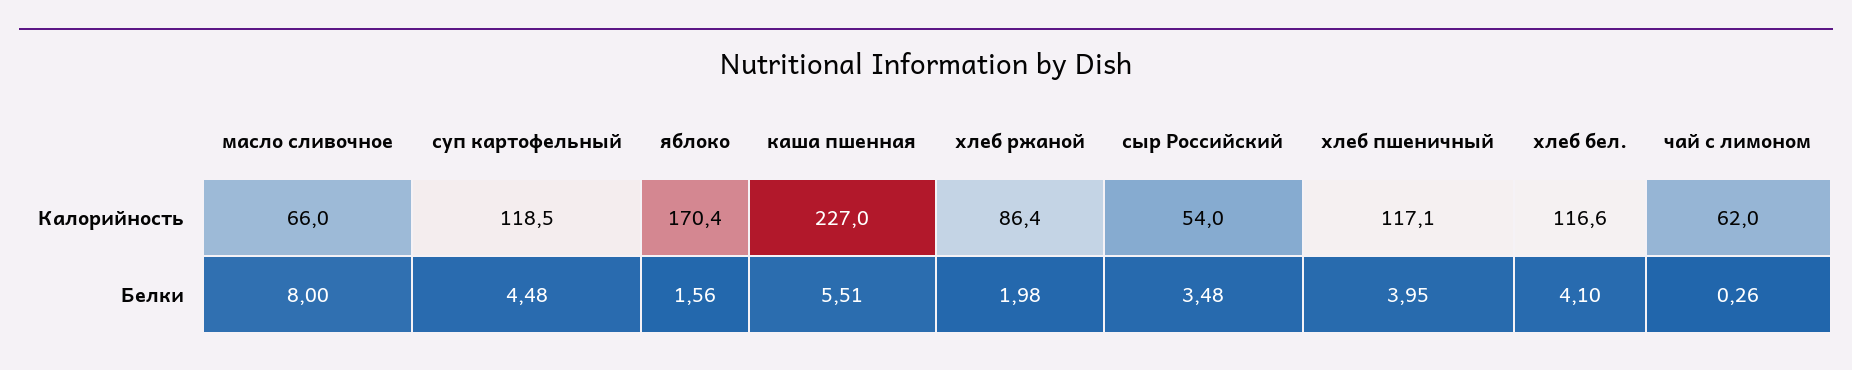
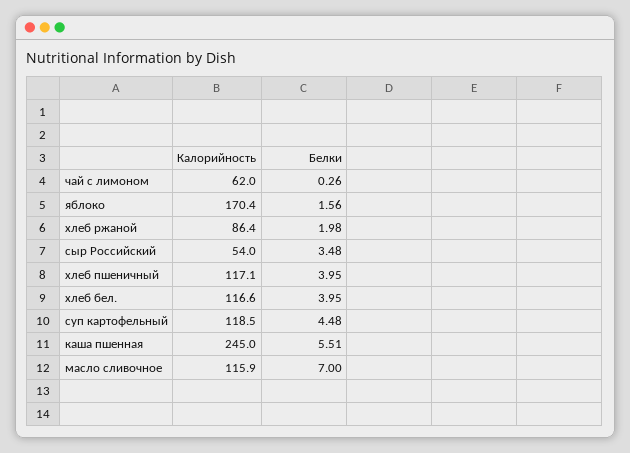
масло сливочное, Калорийность: 66 -> 115.9
каша пшенная, Калорийность: 227 -> 245
масло сливочное, Белки: 8 -> 7
хлеб бел., Белки: 4.1 -> 3.95

